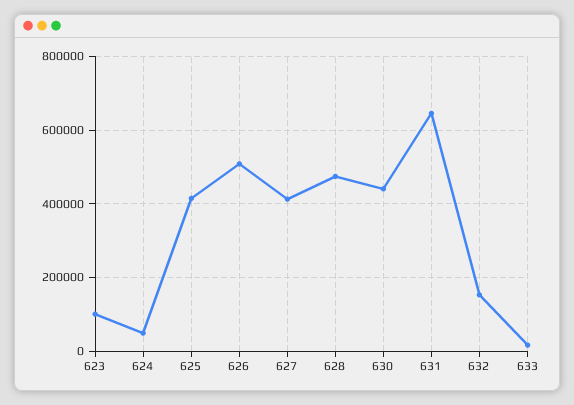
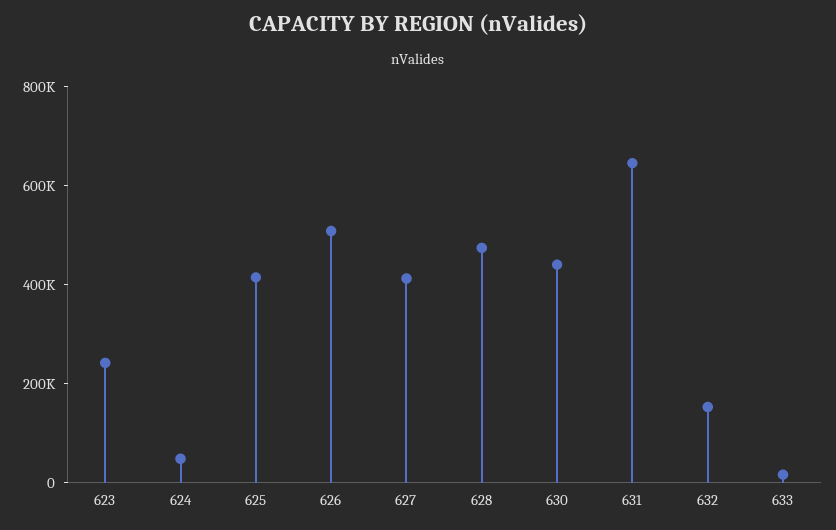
623: 100000 -> 250000

